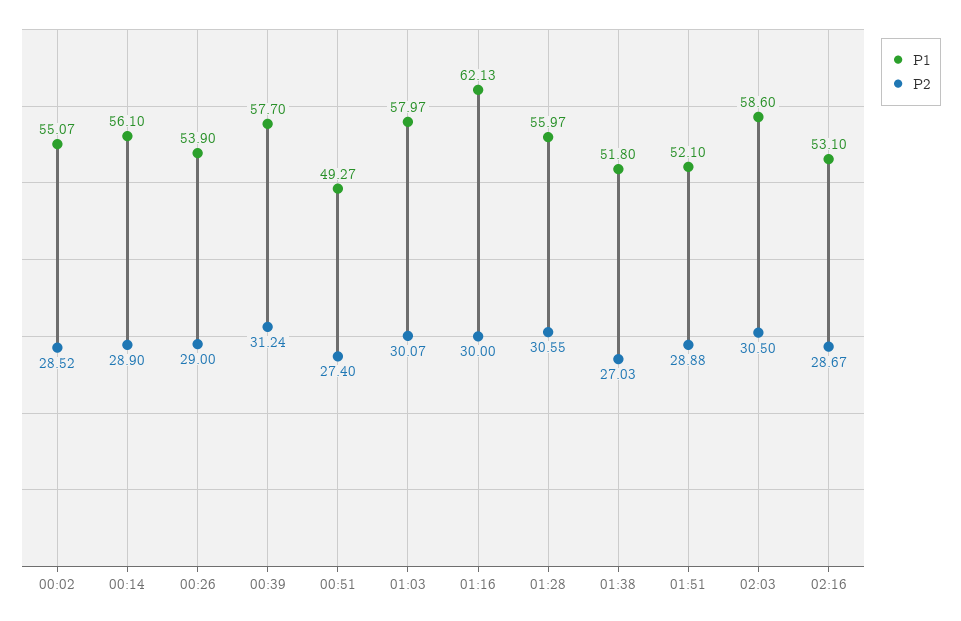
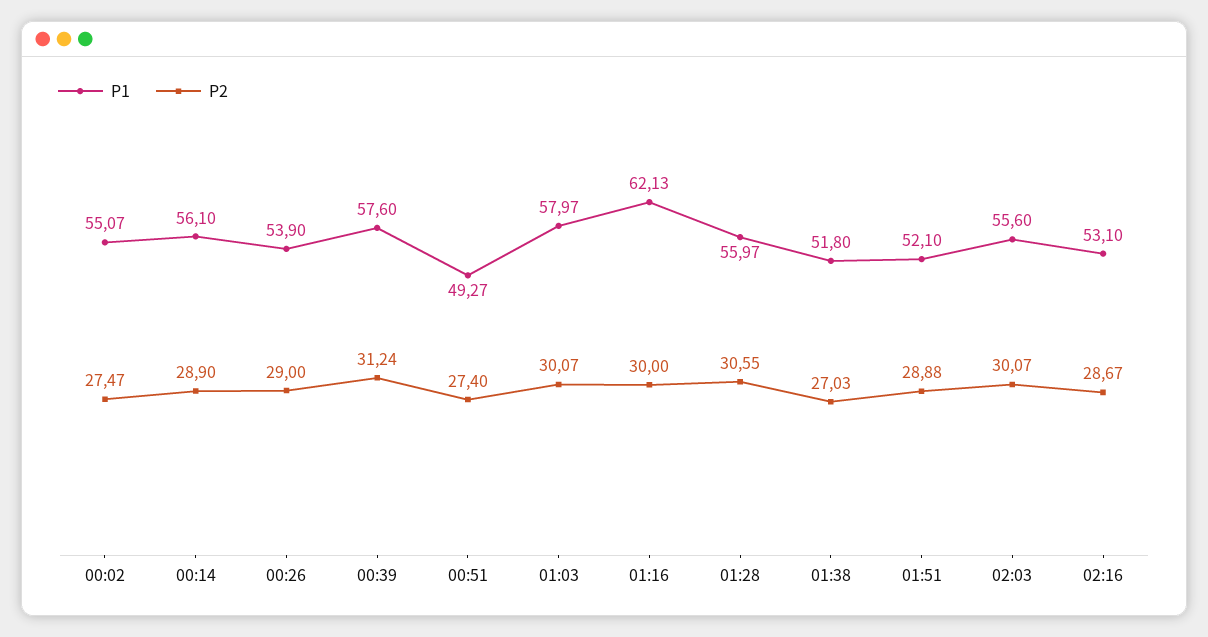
P2, 00:02: 28.52 -> 27.47
P1, 00:39: 57.7 -> 57.6
P1, 02:03: 58.6 -> 55.6
P2, 02:03: 30.5 -> 30.07

